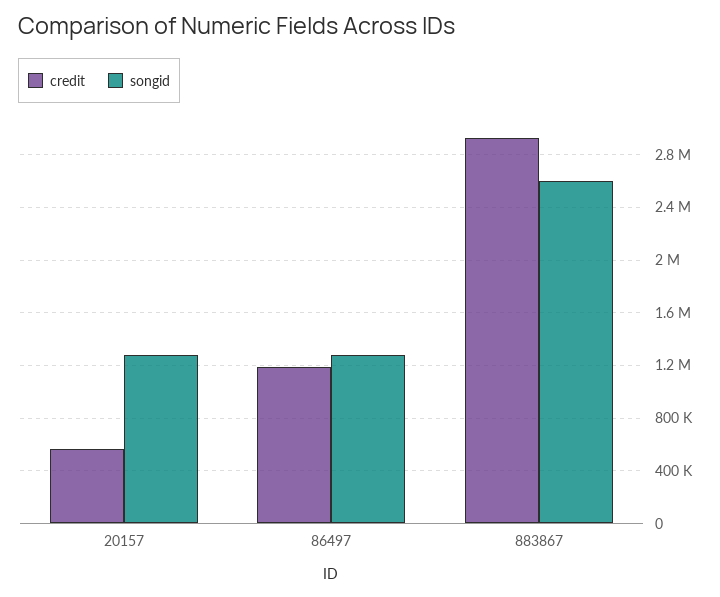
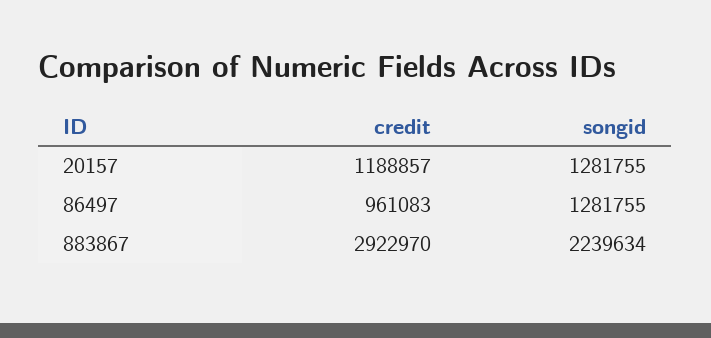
credit, 20157: 550000 -> 1188857
credit, 86497: 1200000 -> 961083
songid, 883867: 2600000 -> 2239634

